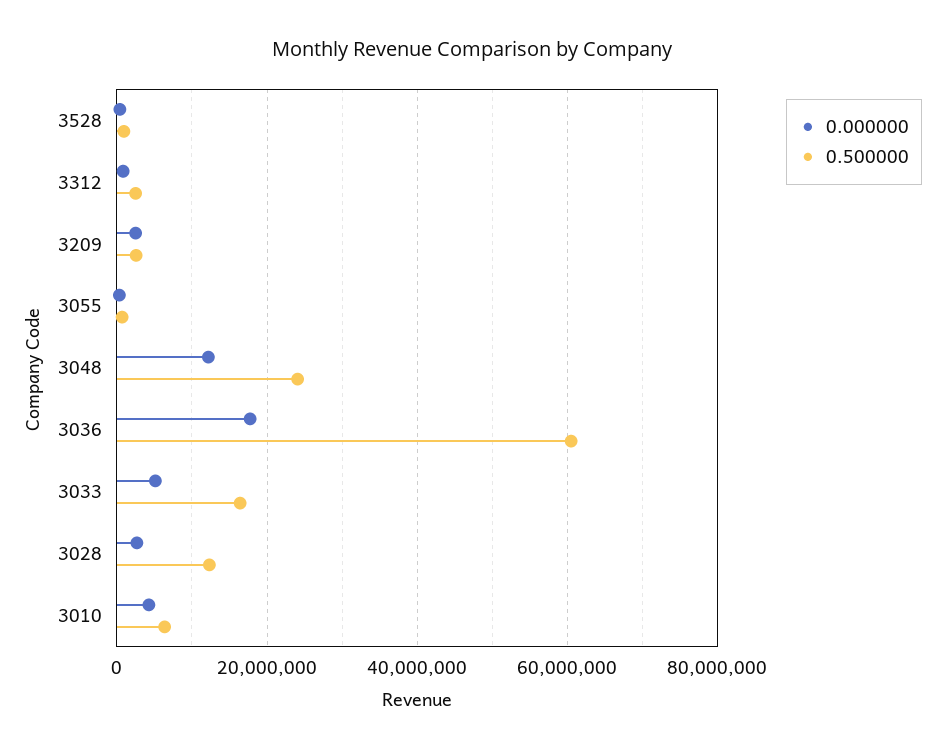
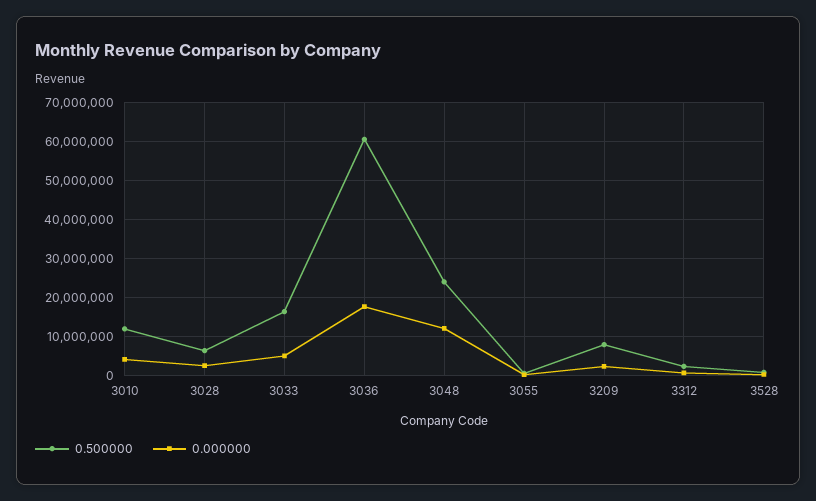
0.500000, 3209: 2000000 -> 8000000
0.500000, 3028: 12000000 -> 6000000
0.500000, 3010: 6000000 -> 12000000

